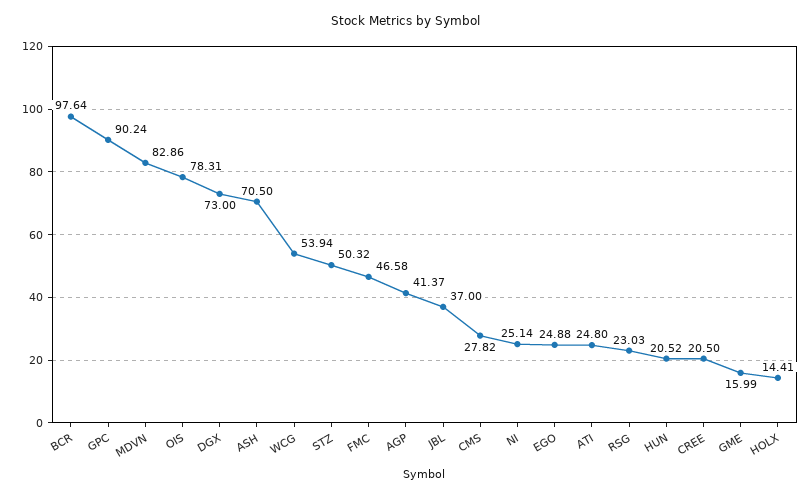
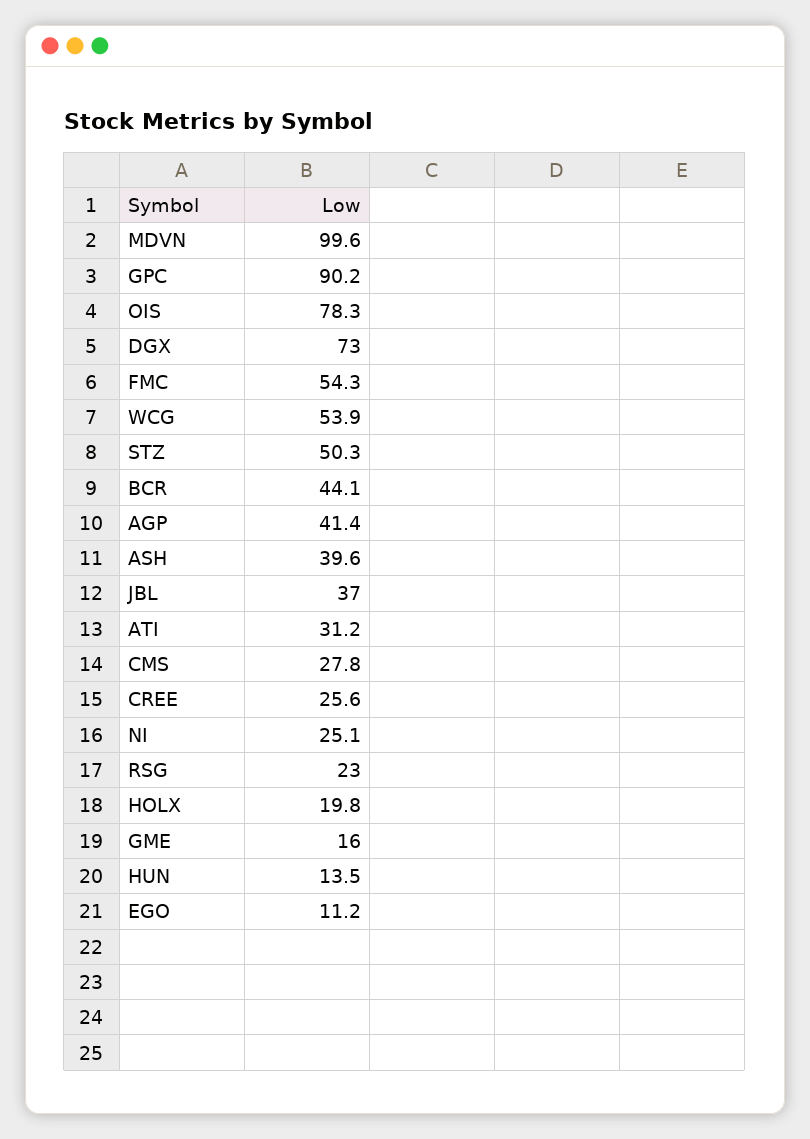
BCR: 97.64 -> 44.1
MDVN: 82.86 -> 99.6
ASH: 70.5 -> 39.6
FMC: 46.58 -> 54.3
EGO: 24.88 -> 11.2
ATI: 24.8 -> 31.2
HUN: 20.52 -> 13.5
CREE: 20.5 -> 25.6
HOLX: 14.41 -> 19.8

